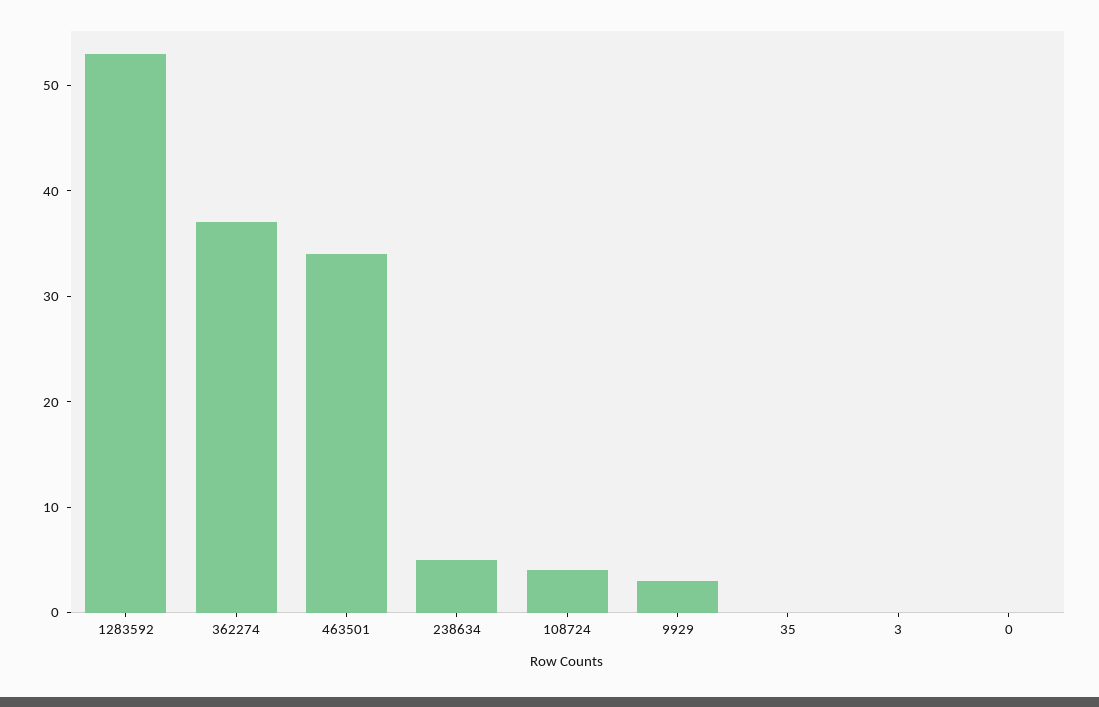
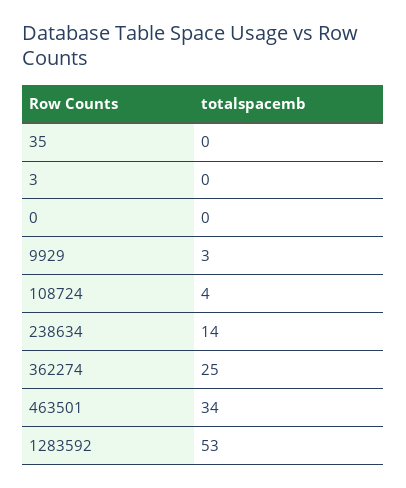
362274: 37 -> 25
238634: 5 -> 14

